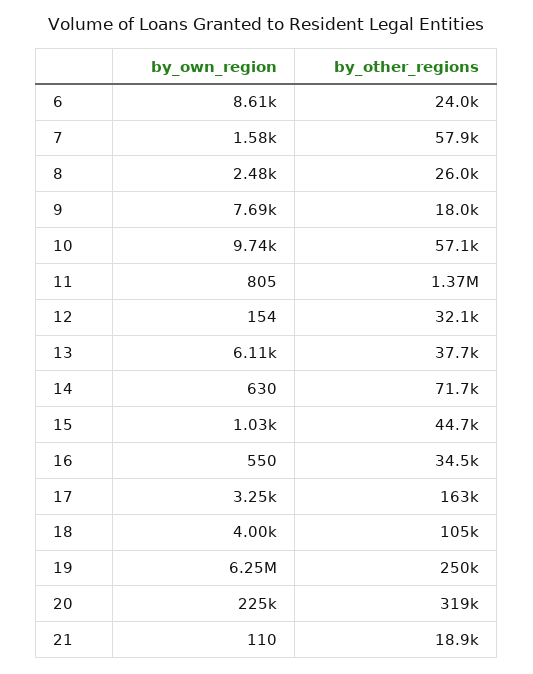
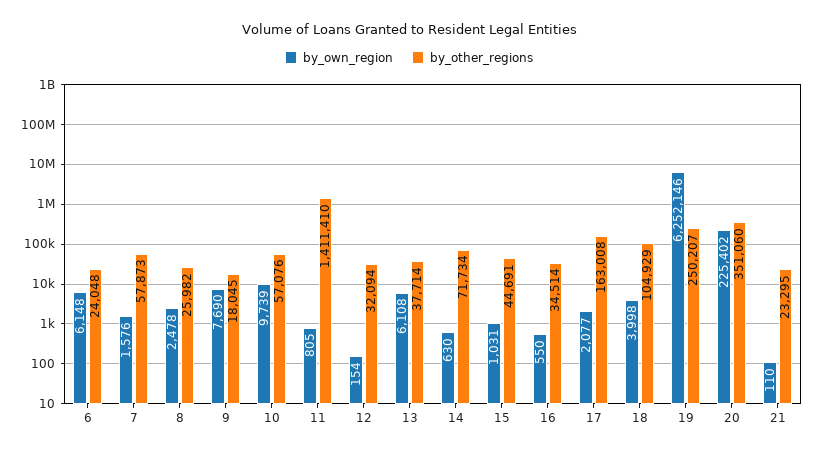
by_own_region, 6: 8610 -> 6148
by_other_regions, 11: 1370000 -> 1411410
by_own_region, 17: 3250 -> 2077
by_other_regions, 20: 319000 -> 351060
by_other_regions, 21: 18900 -> 23295

